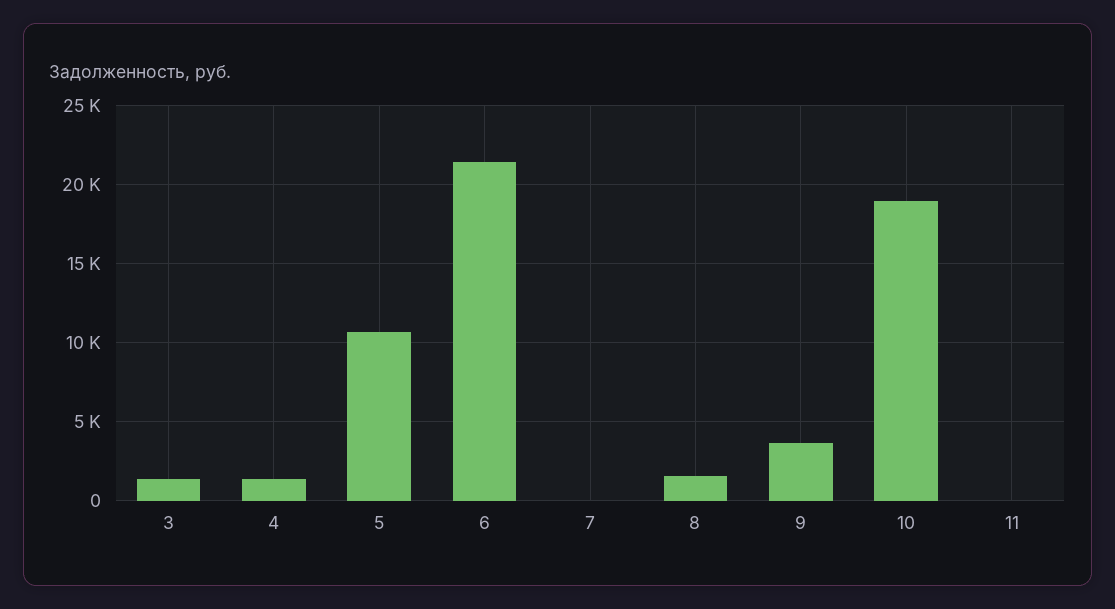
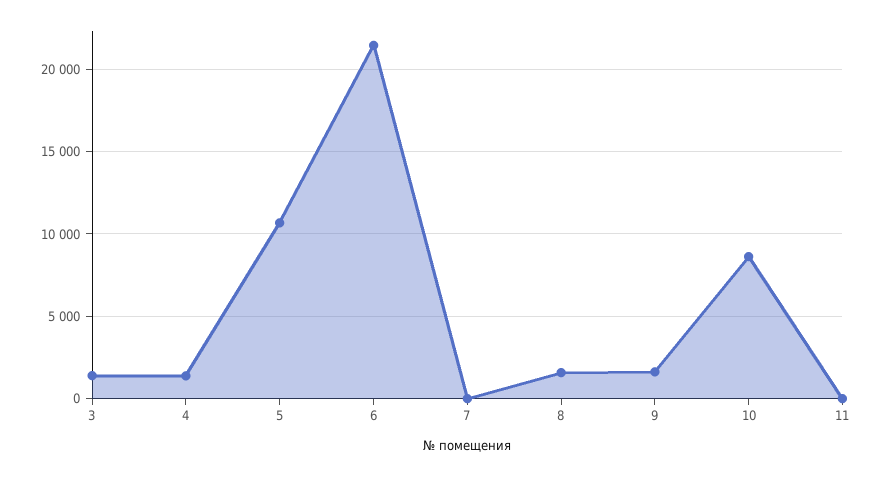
9: 3500 -> 1500
10: 19000 -> 8500

